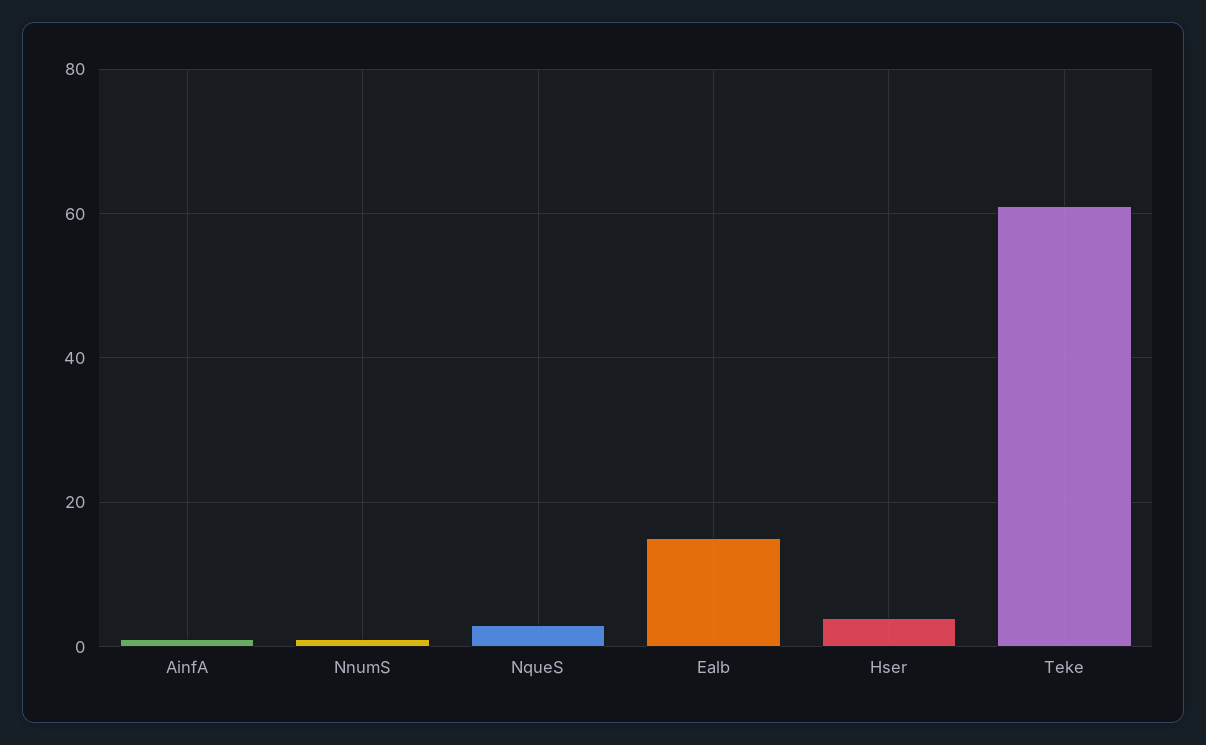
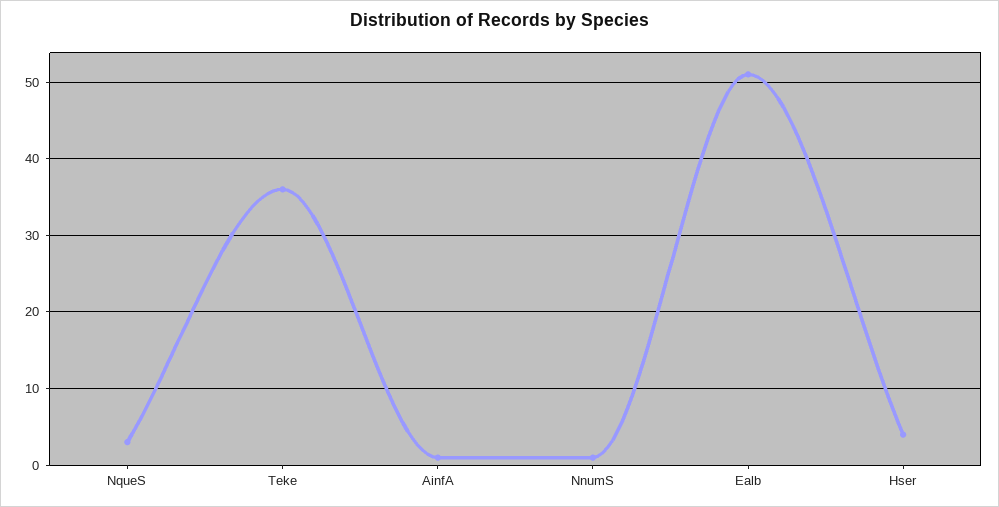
Ealb: 15 -> 51
Teke: 60 -> 36

